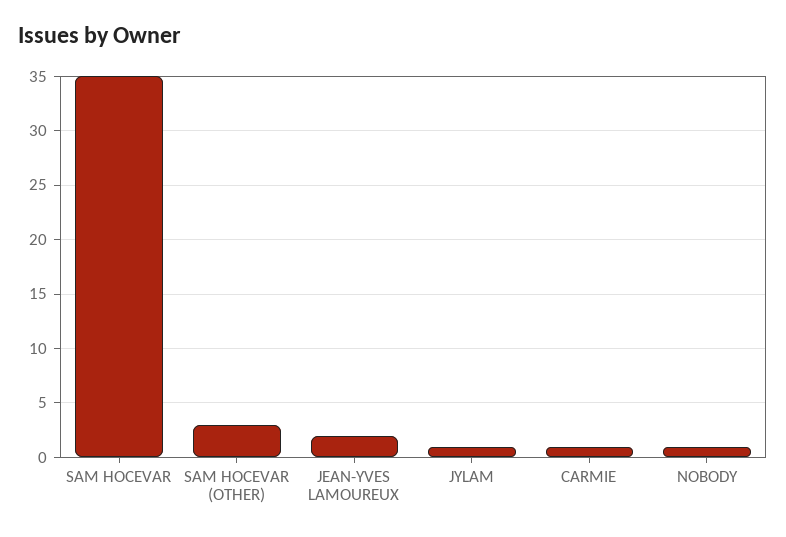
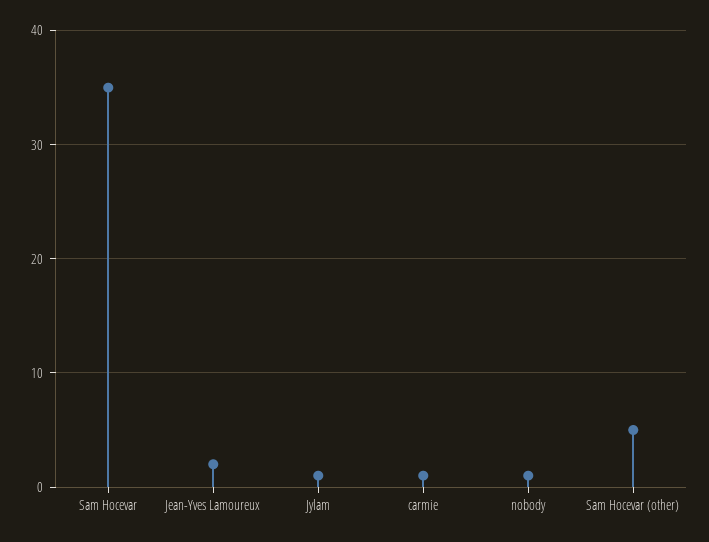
SAM HOCEVAR (OTHER): 3 -> 5

